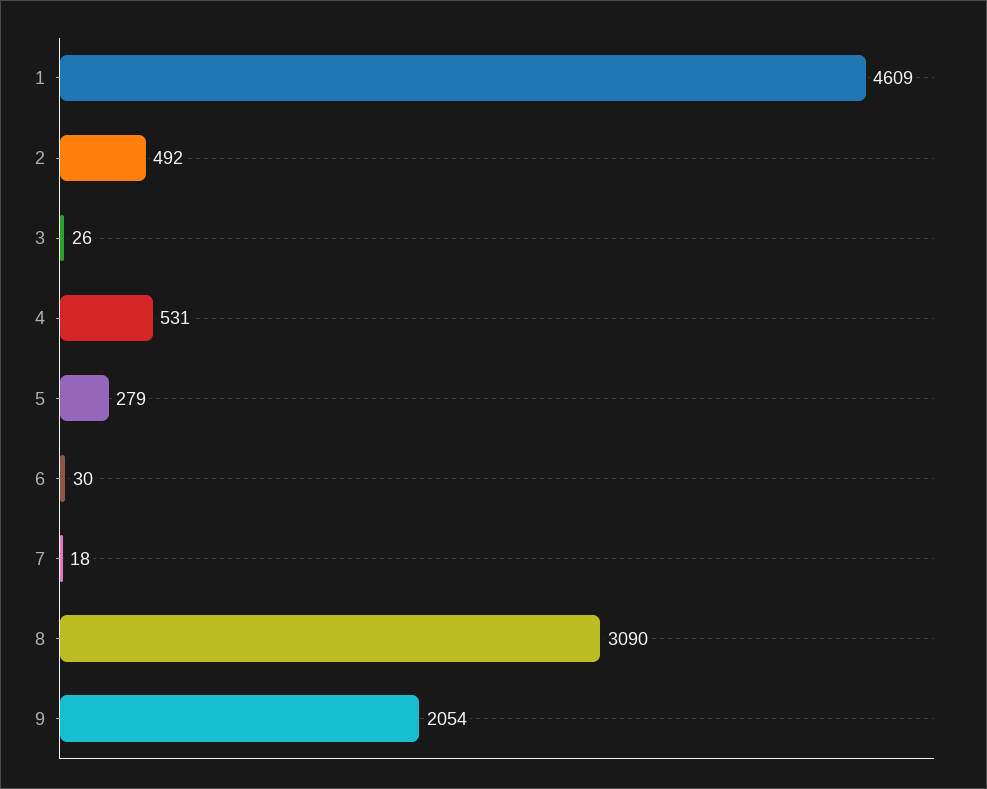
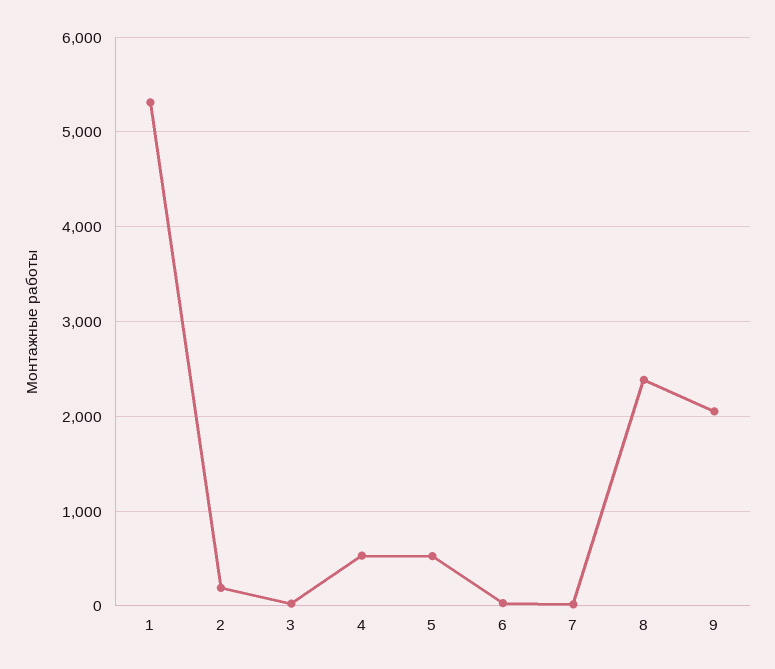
1: 4609 -> 5300
2: 492 -> 200
5: 279 -> 500
8: 3090 -> 2400

